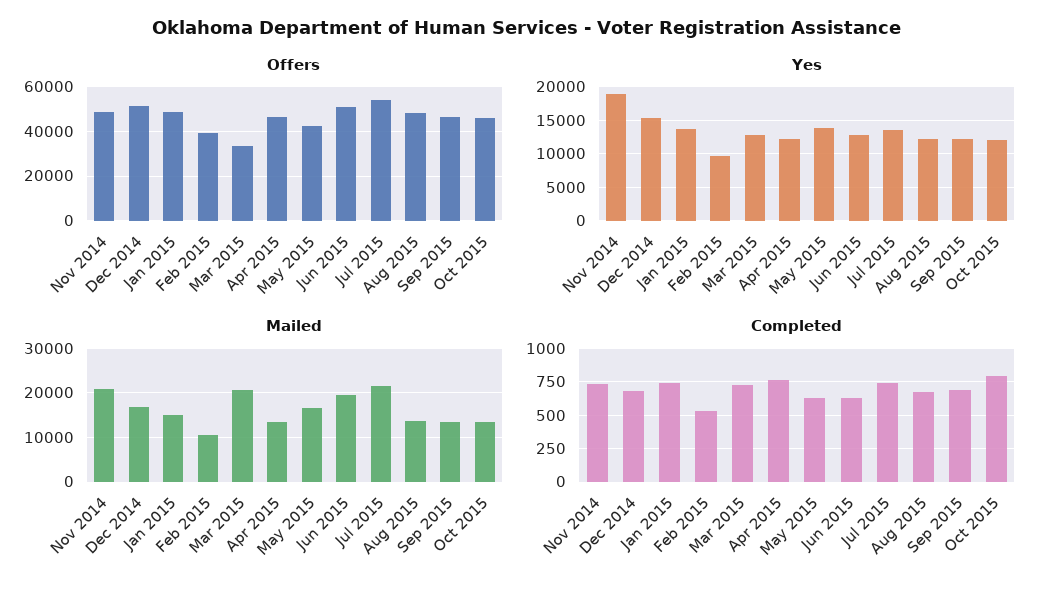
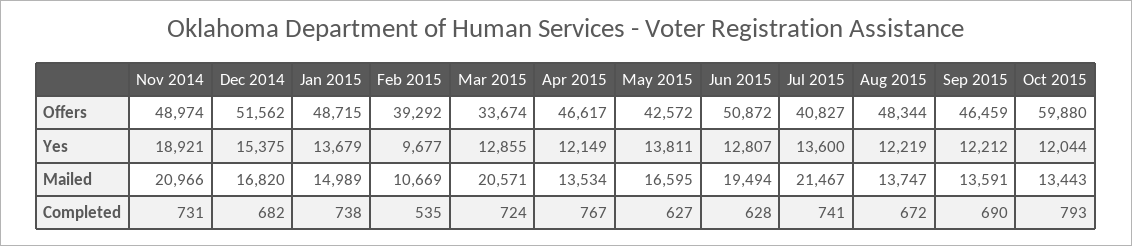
Offers, Jul 2015: 55000 -> 40827
Offers, Oct 2015: 45000 -> 59880

